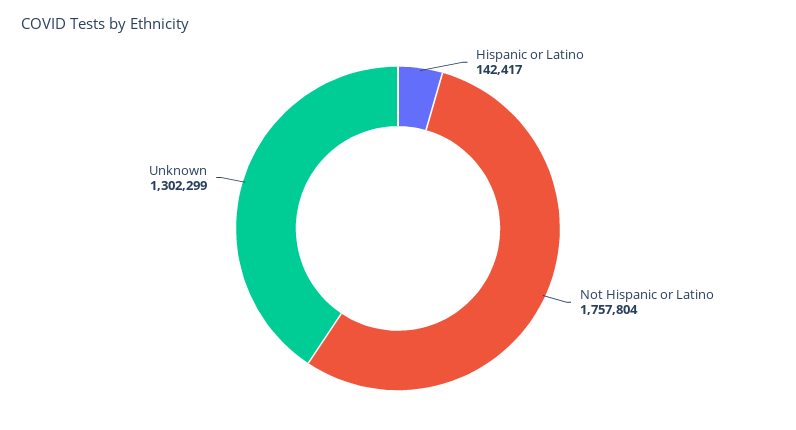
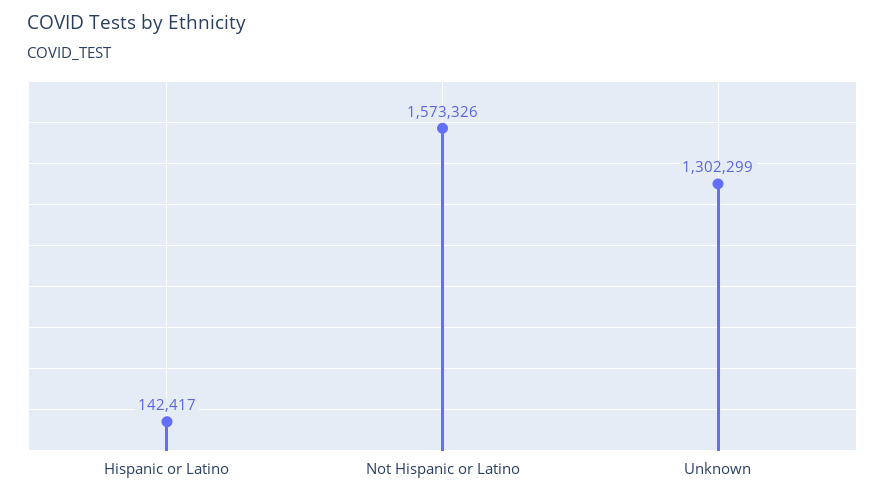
Not Hispanic or Latino: 1757804 -> 1573326

